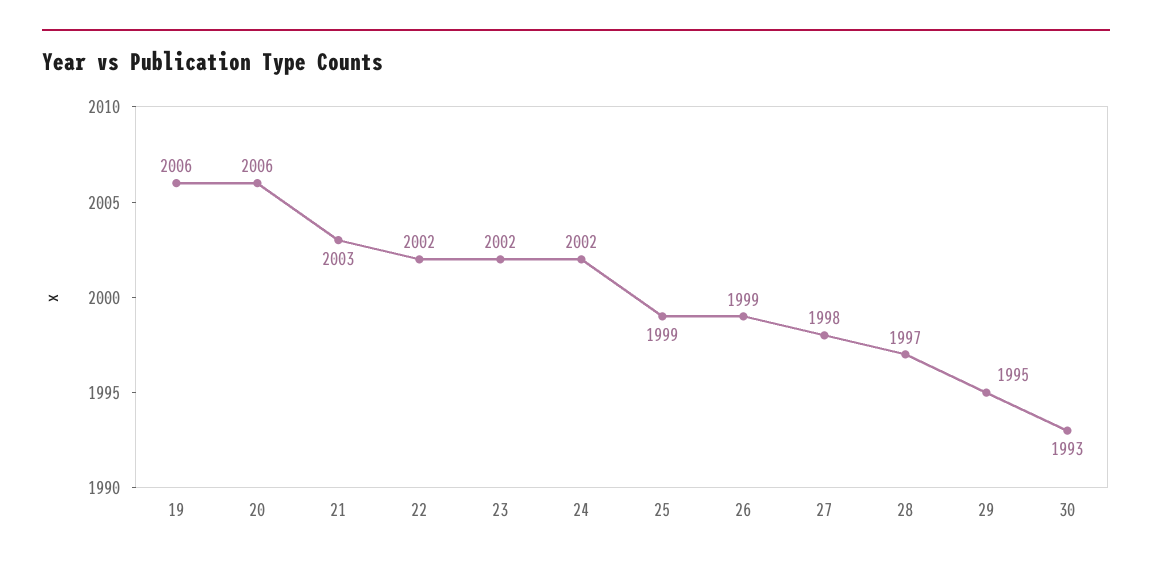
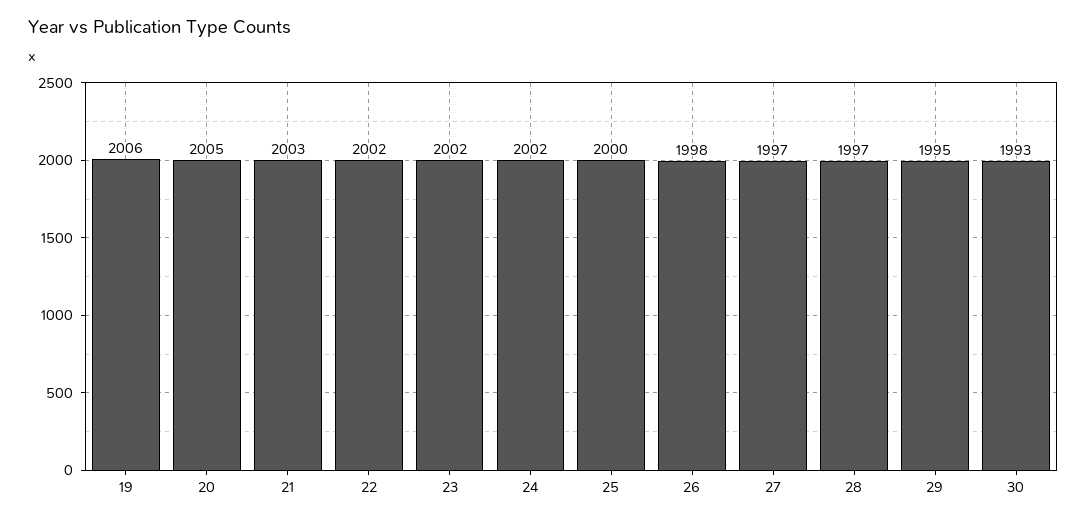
20: 2006 -> 2005
25: 1999 -> 2000
26: 1999 -> 1998
27: 1998 -> 1997

